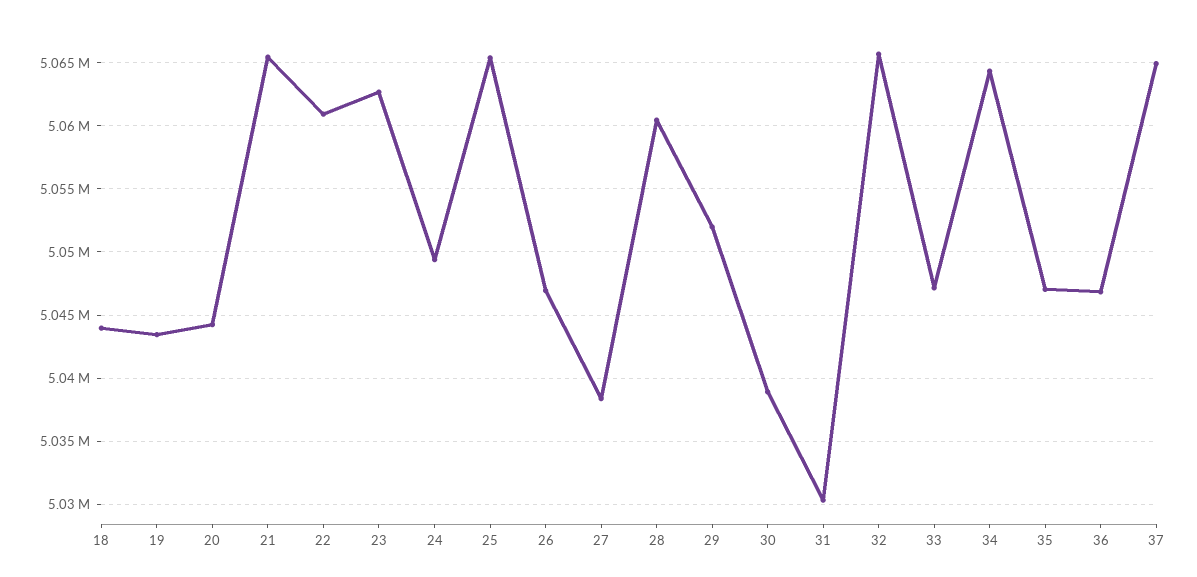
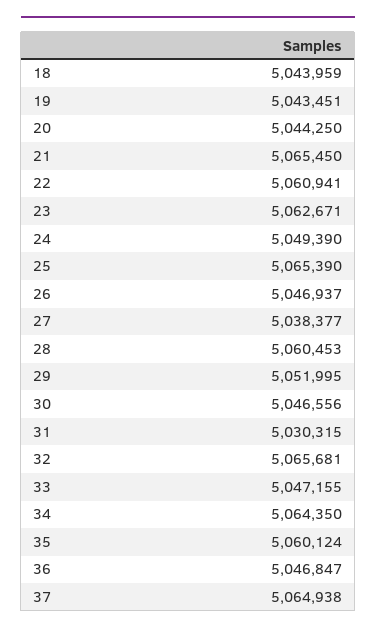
30: 5039000 -> 5046556
35: 5047000 -> 5060124

